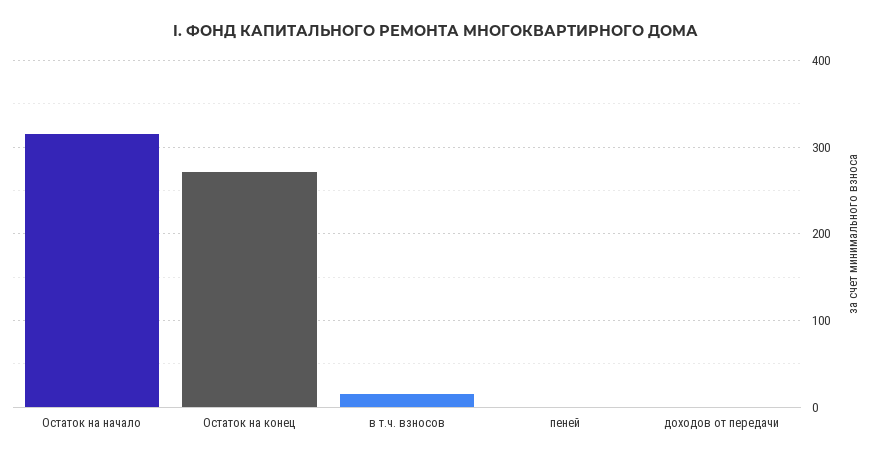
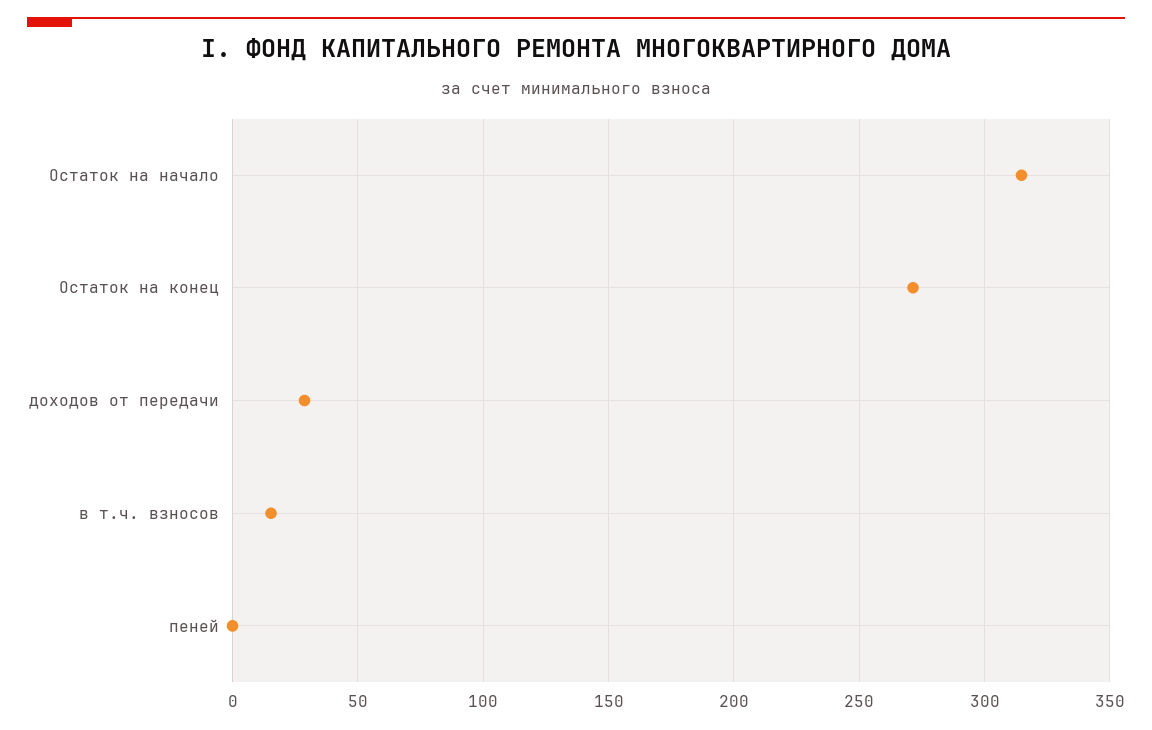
доходов от передачи: 0 -> 30

